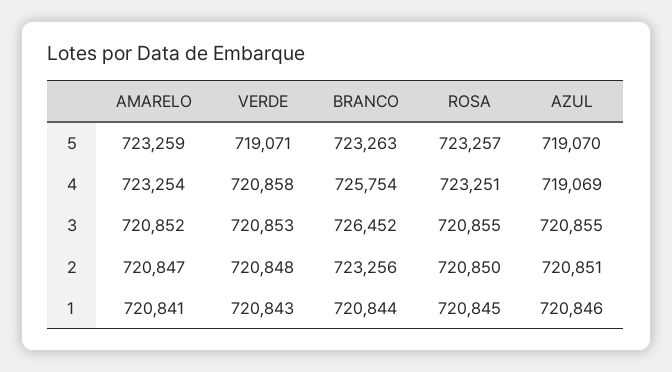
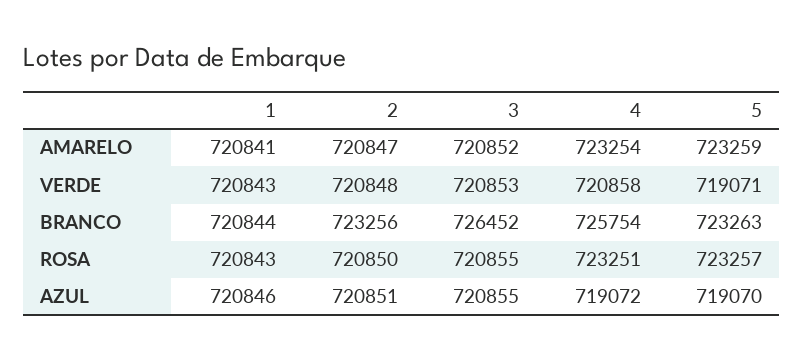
AZUL, 4: 719069 -> 719072
ROSA, 1: 720845 -> 720843

